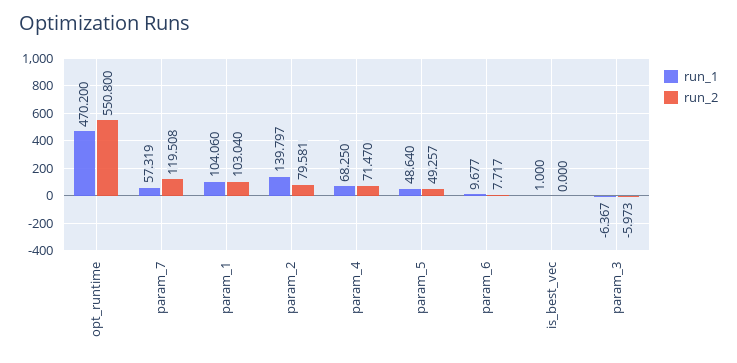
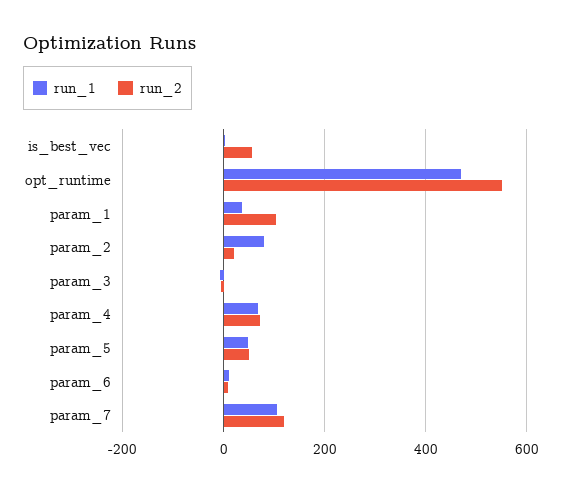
run_1, param_7: 57.319 -> 100
run_1, param_1: 104.06 -> 40
run_1, param_2: 139.797 -> 80
run_2, param_2: 79.581 -> 20
run_2, is_best_vec: 0 -> 60

